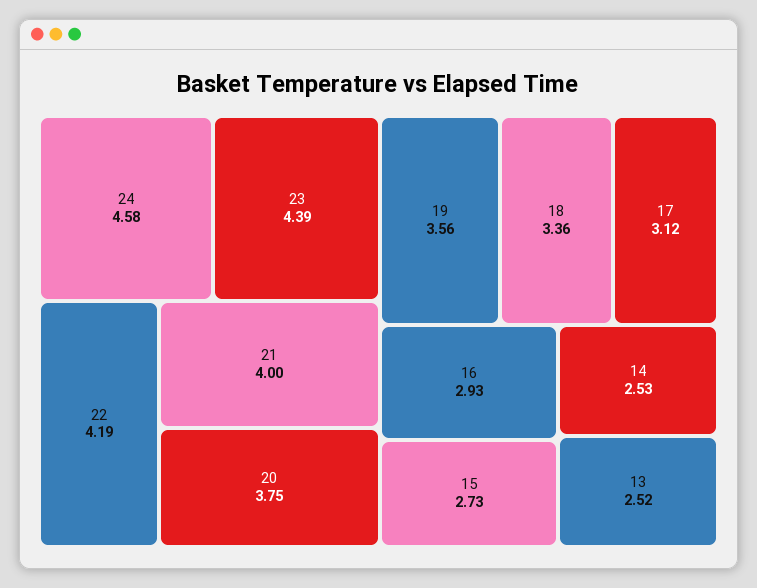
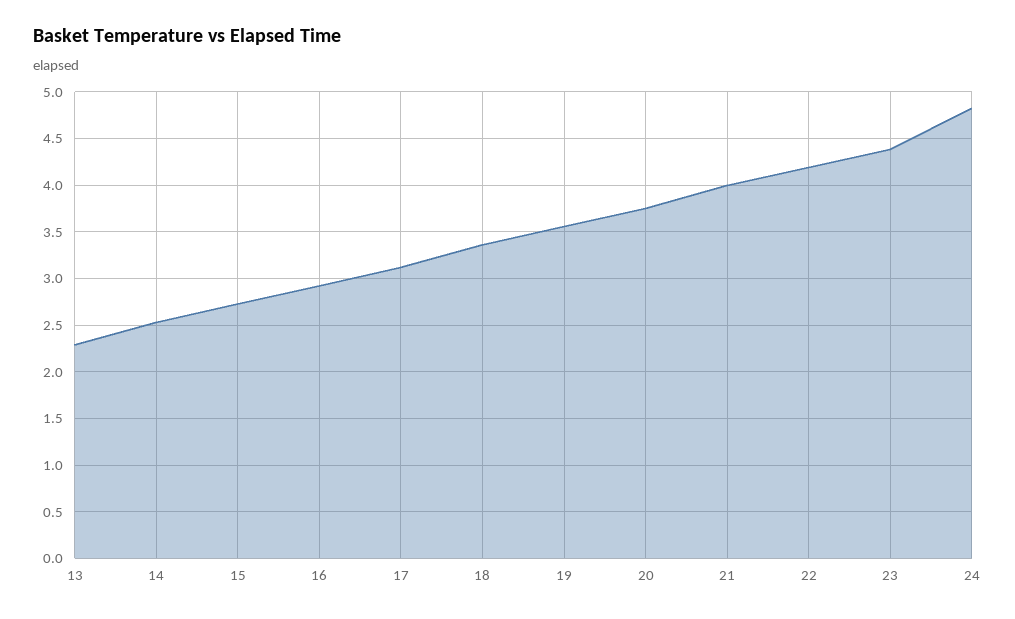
24: 4.58 -> 4.8
13: 2.52 -> 2.3

